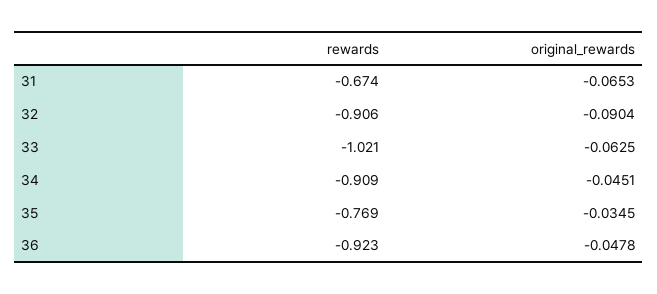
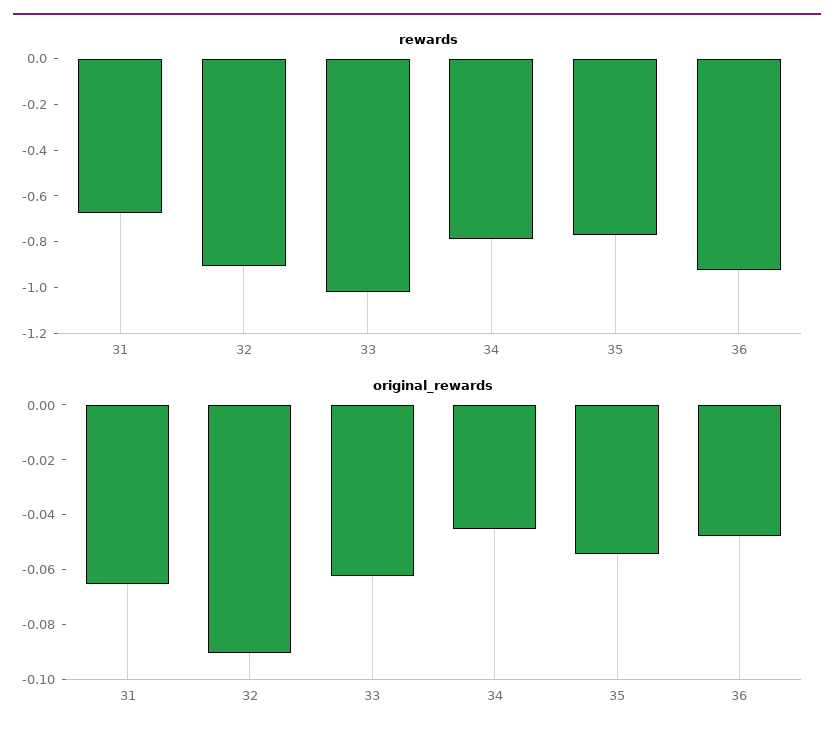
rewards, 34: -0.909 -> -0.8
original_rewards, 35: -0.0345 -> -0.055

